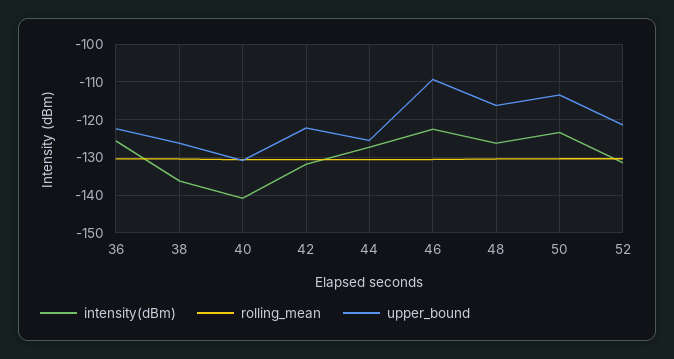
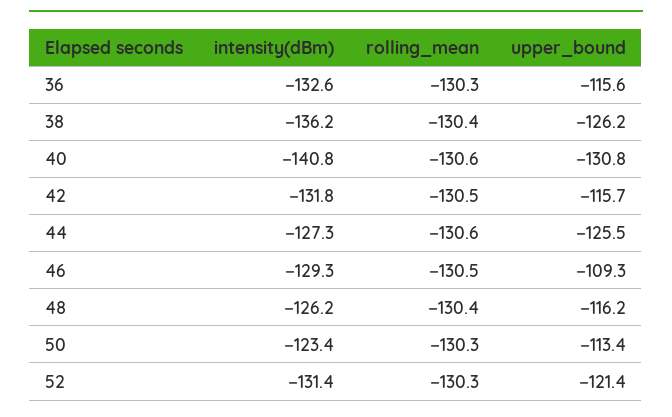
intensity(dBm), 36: -126 -> -132.6
upper_bound, 36: -122 -> -115.6
upper_bound, 42: -122 -> -115.7
intensity(dBm), 46: -122 -> -129.3

